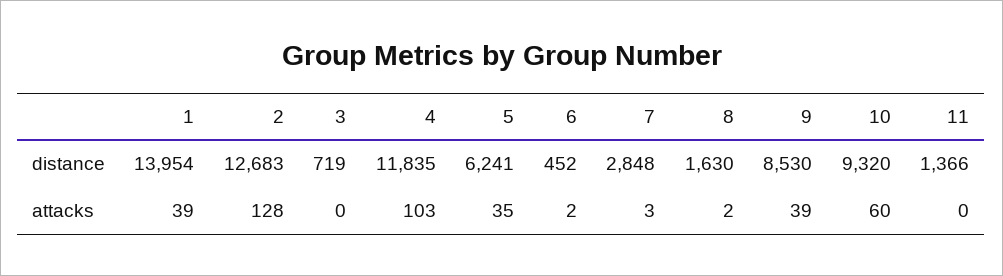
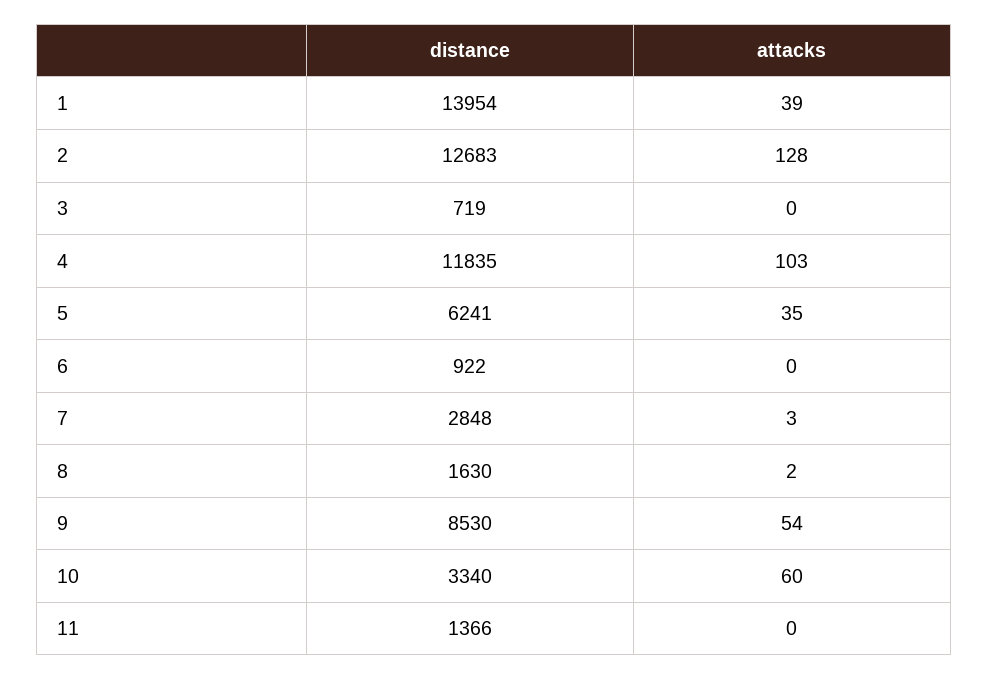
6, distance: 452 -> 922
10, distance: 9320 -> 3340
6, attacks: 2 -> 0
9, attacks: 39 -> 54

